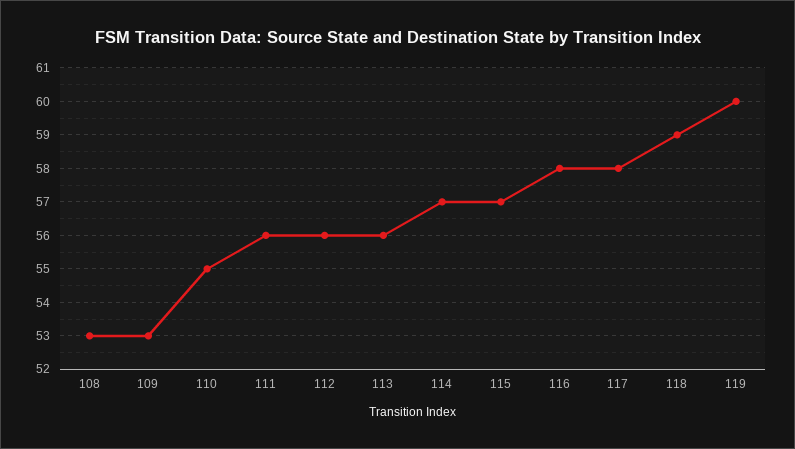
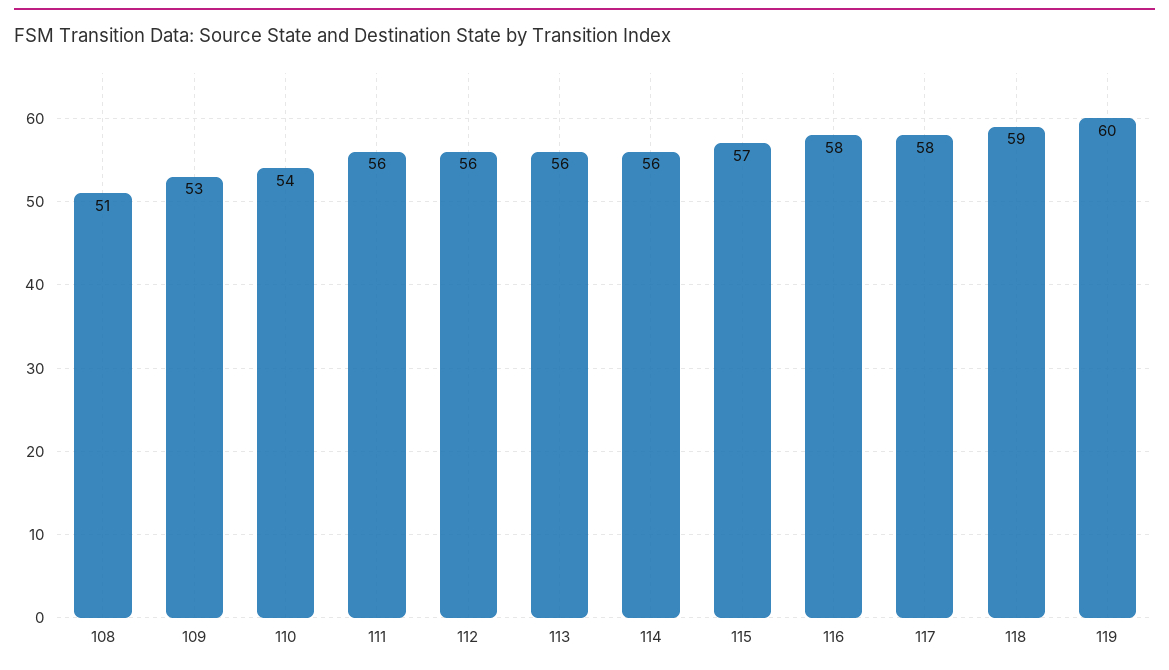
108: 53 -> 51
110: 55 -> 54
114: 57 -> 56

